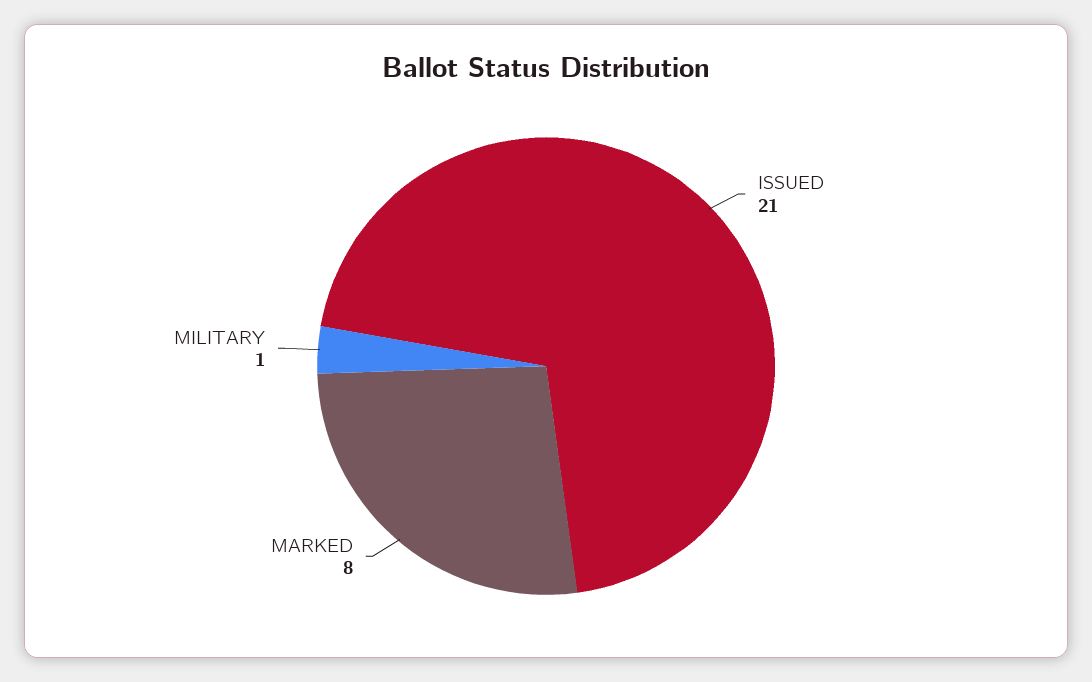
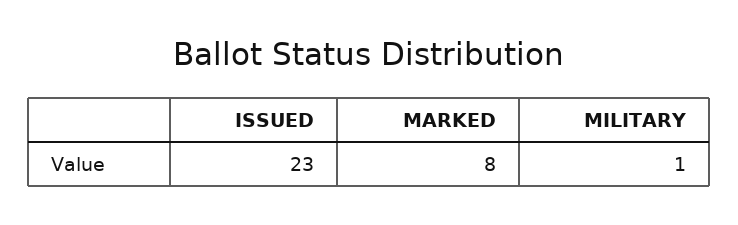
ISSUED: 21 -> 23

